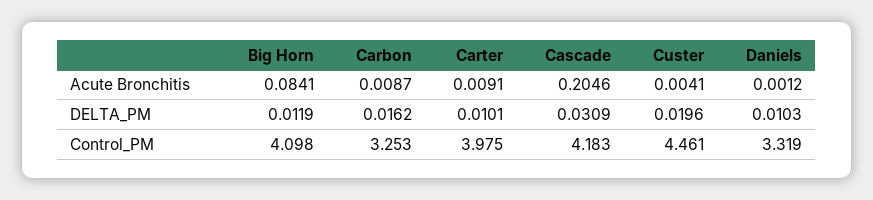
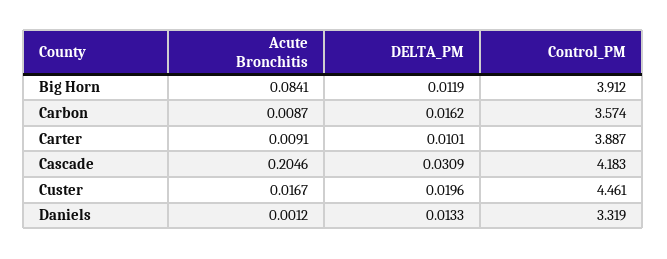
Custer, Acute Bronchitis: 0.0041 -> 0.0167
Daniels, DELTA_PM: 0.0103 -> 0.0133
Big Horn, Control_PM: 4.098 -> 3.912
Carbon, Control_PM: 3.253 -> 3.574
Carter, Control_PM: 3.975 -> 3.887

